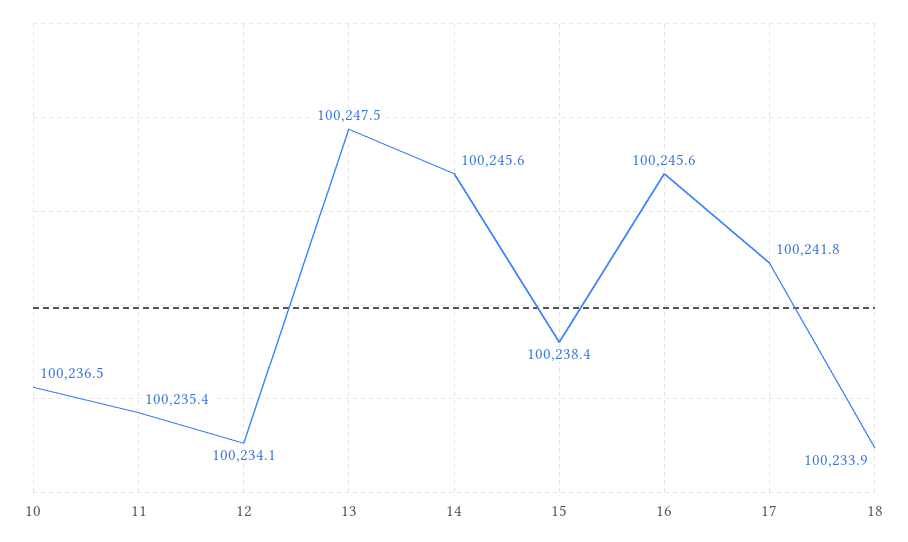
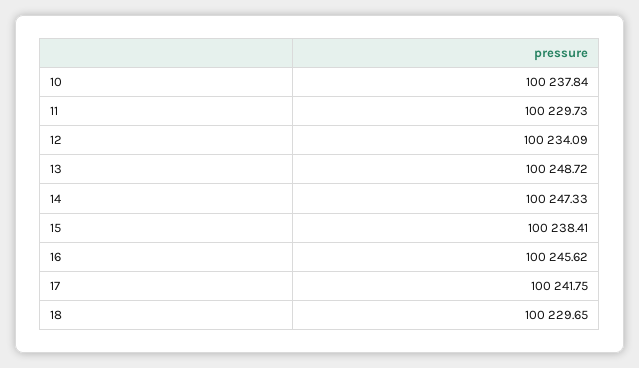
10: 100236.5 -> 100237.84
11: 100235.4 -> 100229.73
13: 100247.5 -> 100248.72
14: 100245.6 -> 100247.33
18: 100233.9 -> 100229.65

